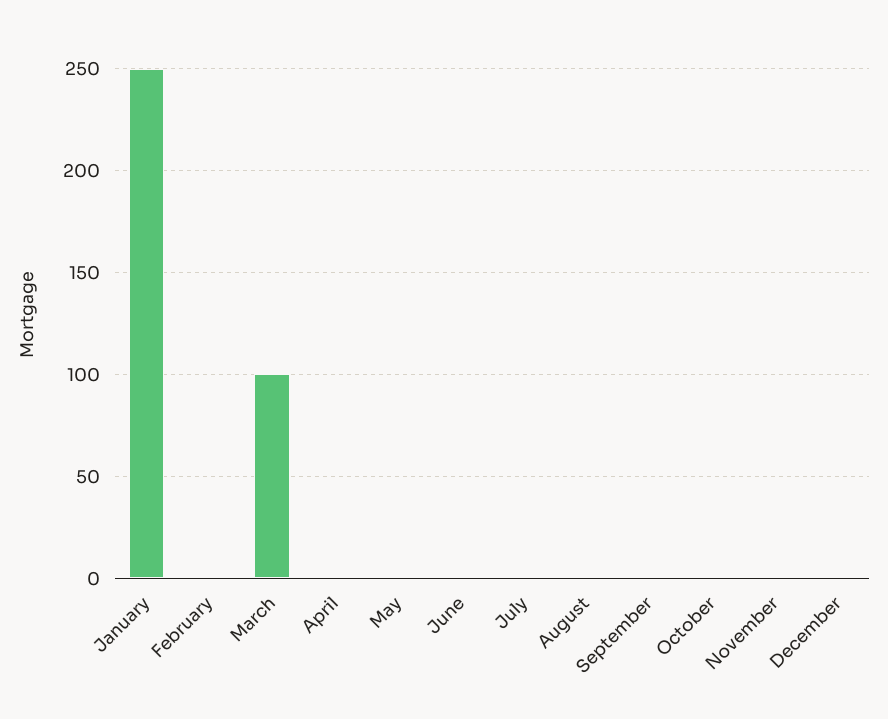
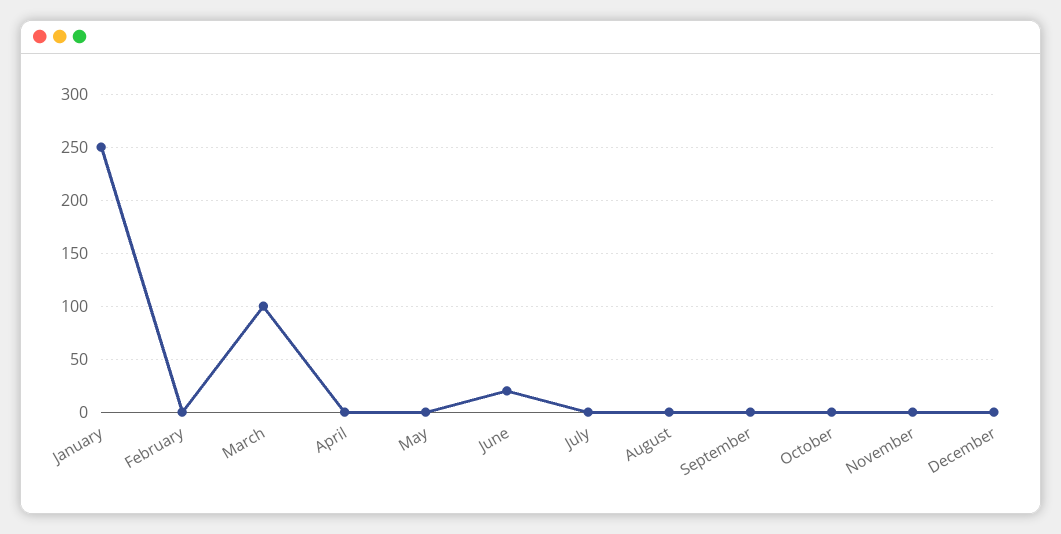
June: 0 -> 20

